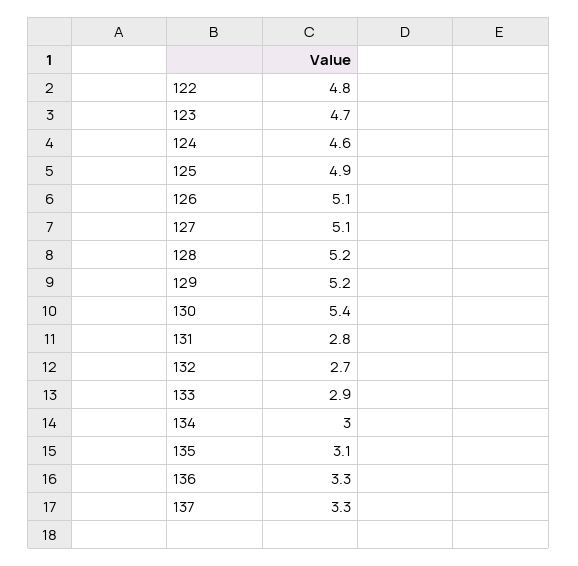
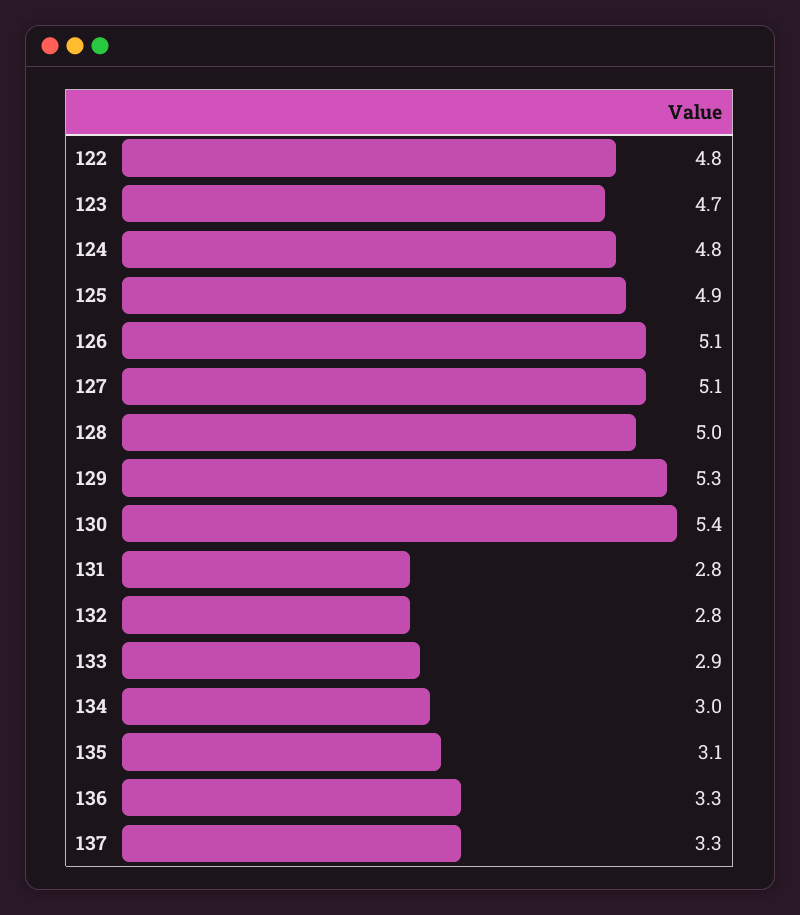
124: 4.6 -> 4.8
128: 5.2 -> 5
129: 5.2 -> 5.3
132: 2.7 -> 2.8

